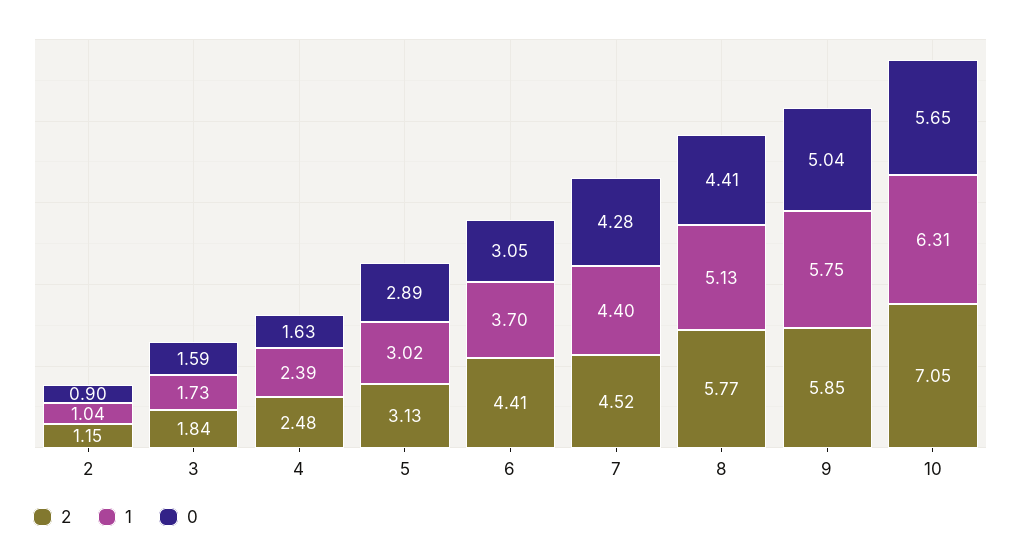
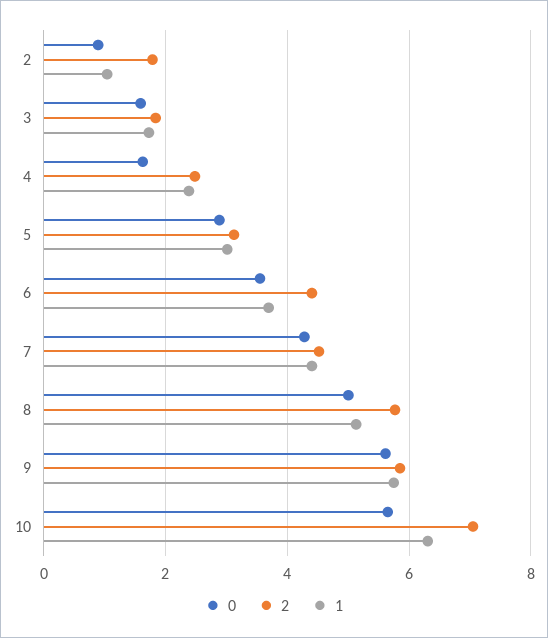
2, 2: 1.15 -> 1.8
0, 6: 3.05 -> 3.6
0, 8: 4.41 -> 5
0, 9: 5.04 -> 5.6

